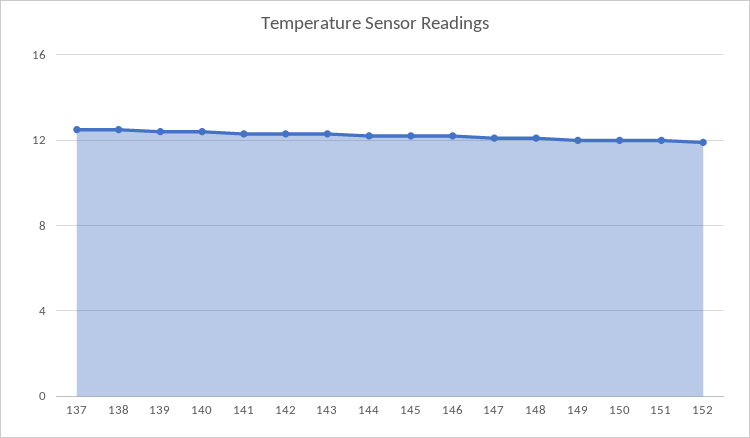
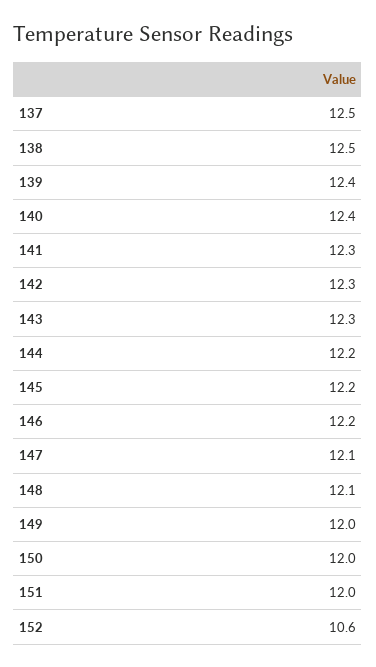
152: 12 -> 10.6

